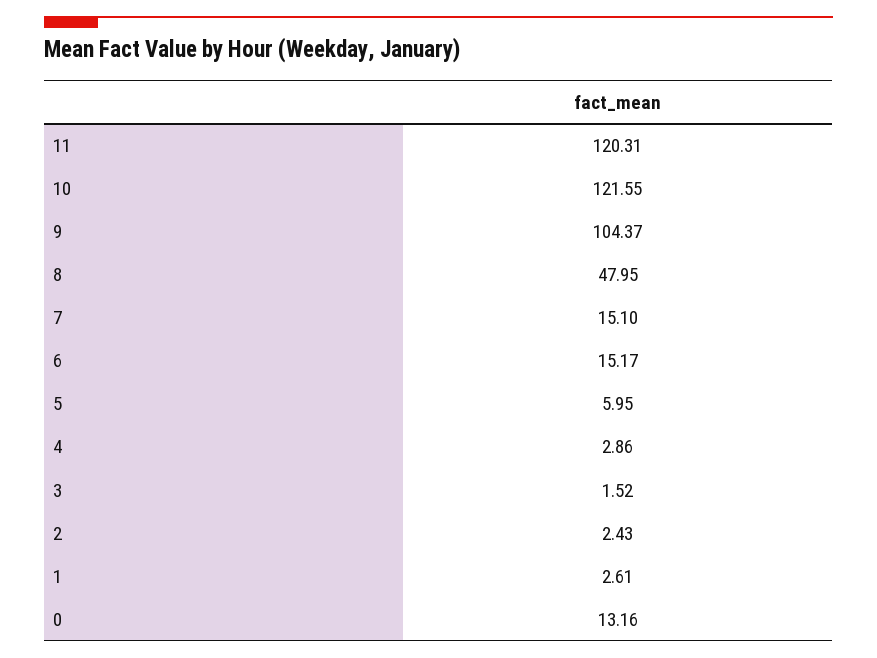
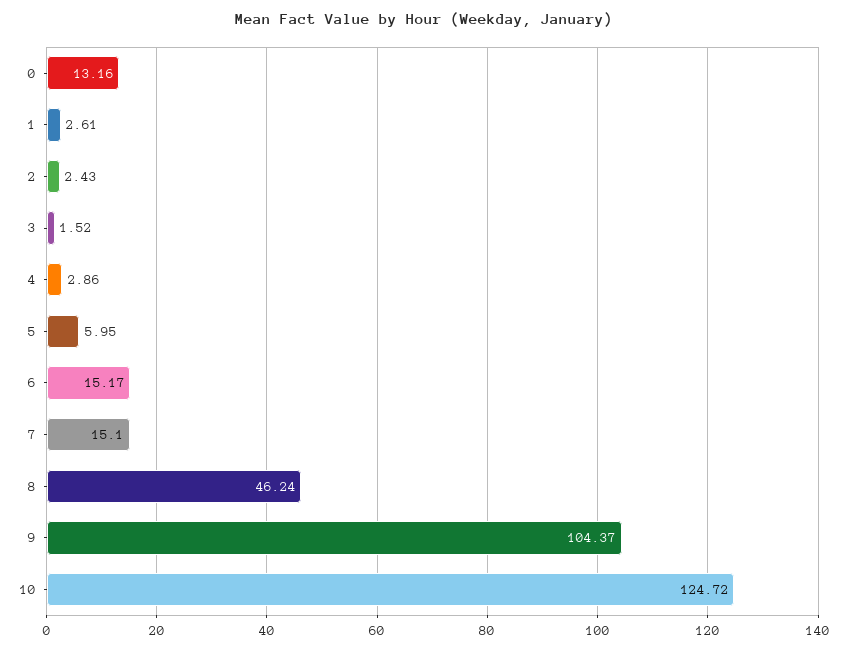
11: 120.31 -> none
10: 121.55 -> 124.72
8: 47.95 -> 46.24

